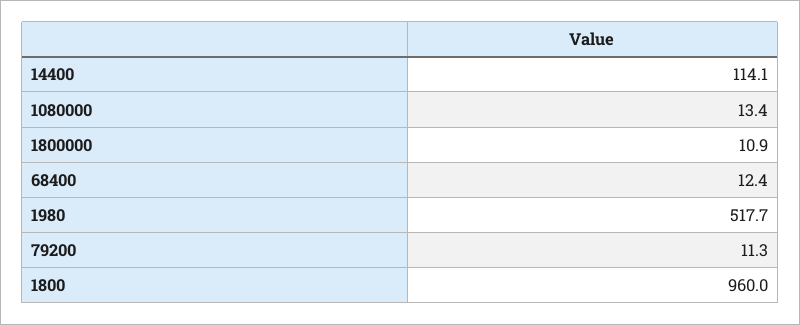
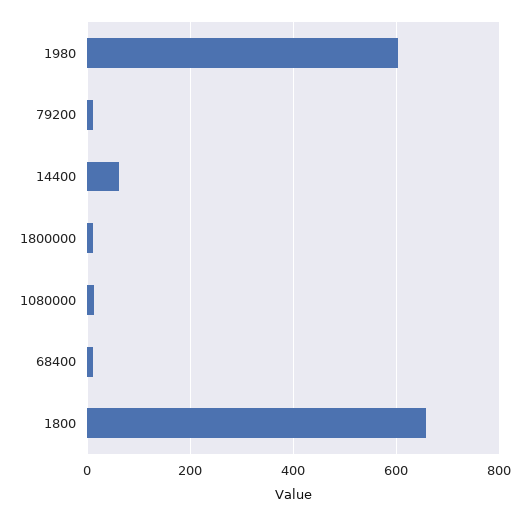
14400: 114.1 -> 60
1980: 517.7 -> 600
1800: 960 -> 660

